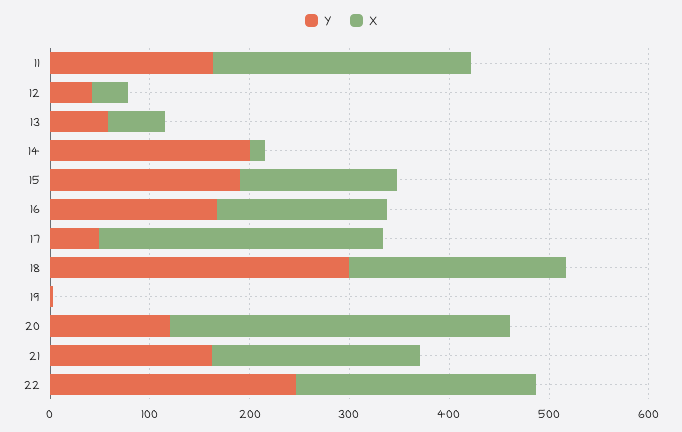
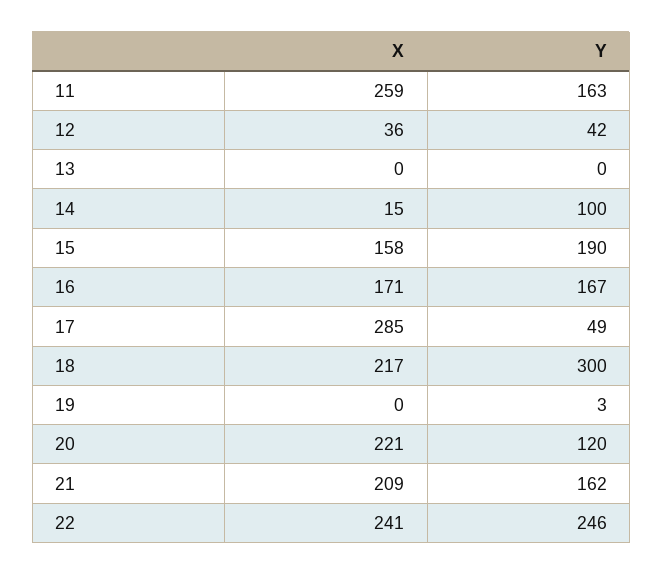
Y, 13: 60 -> 0
X, 13: 60 -> 0
Y, 14: 200 -> 100
X, 20: 340 -> 221

